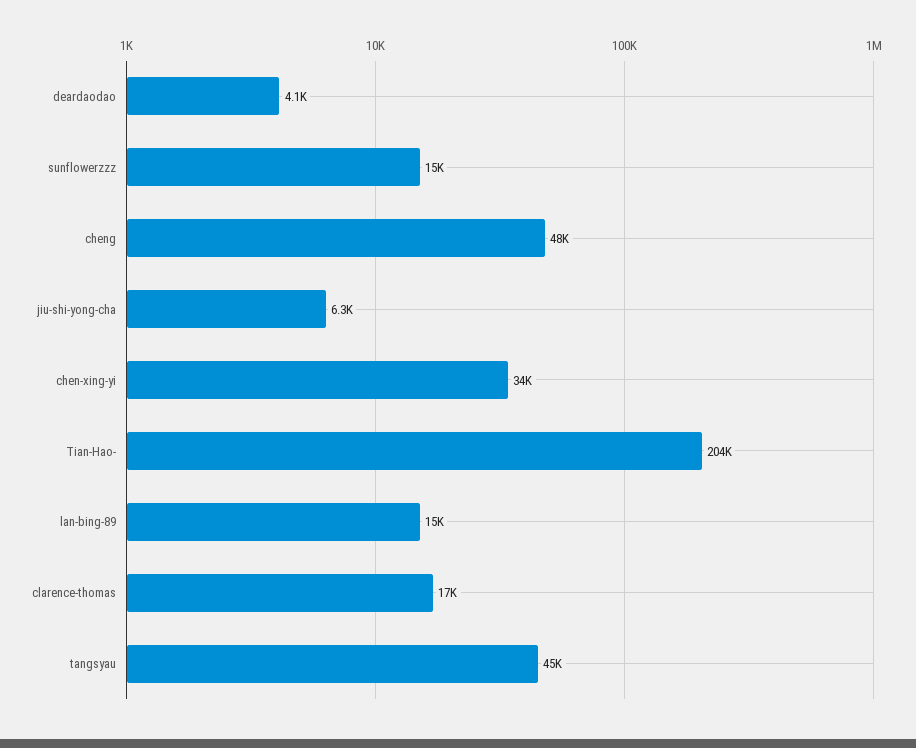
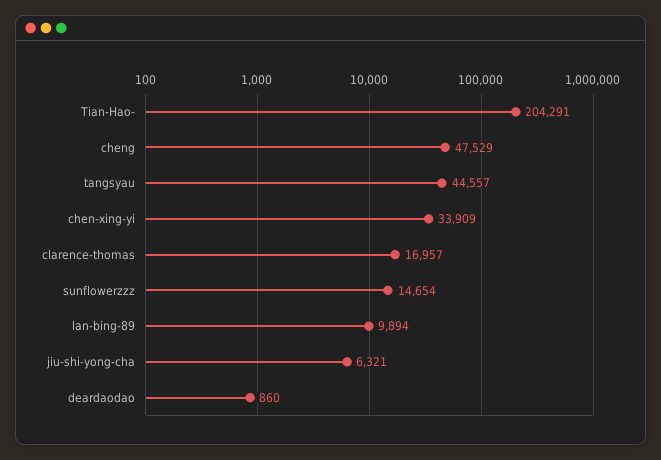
deardaodao: 4100 -> 860
lan-bing-89: 15000 -> 9894

